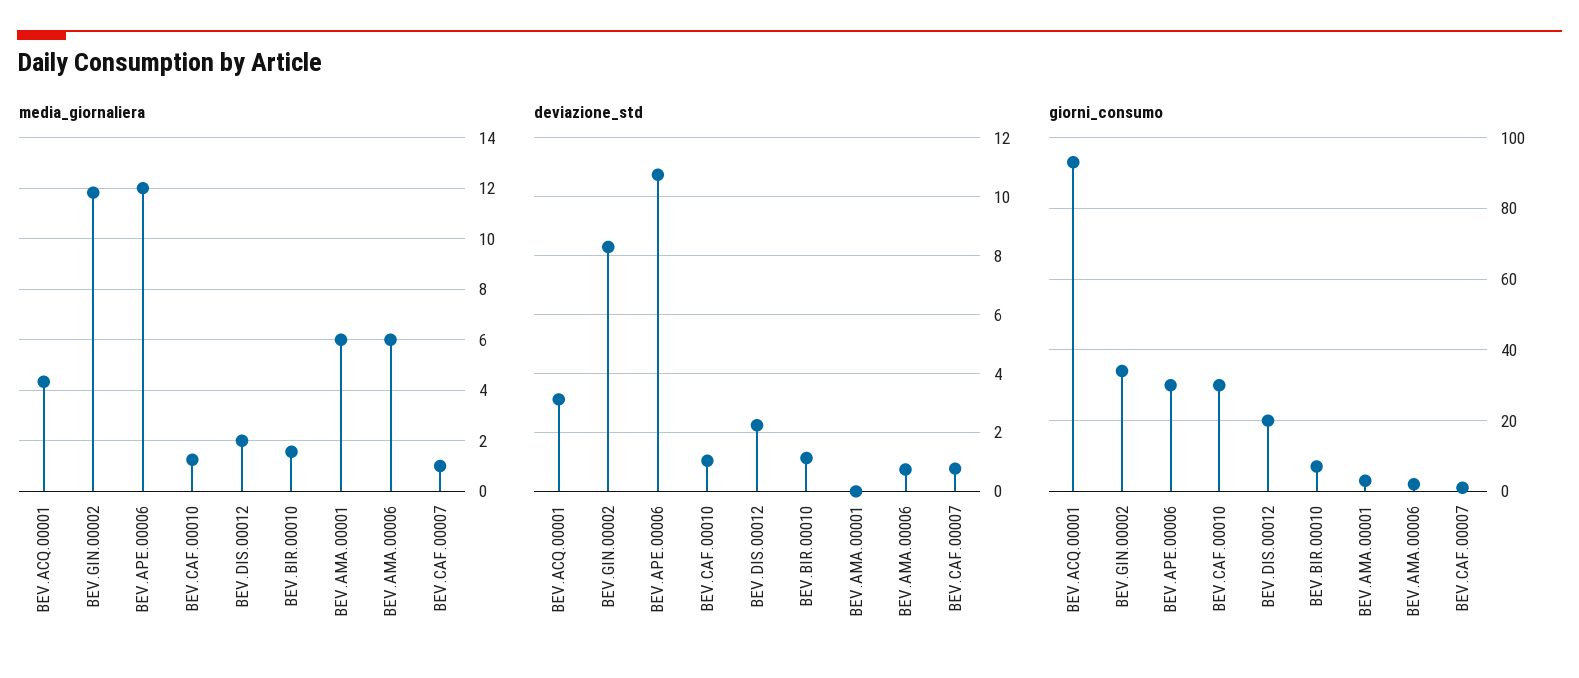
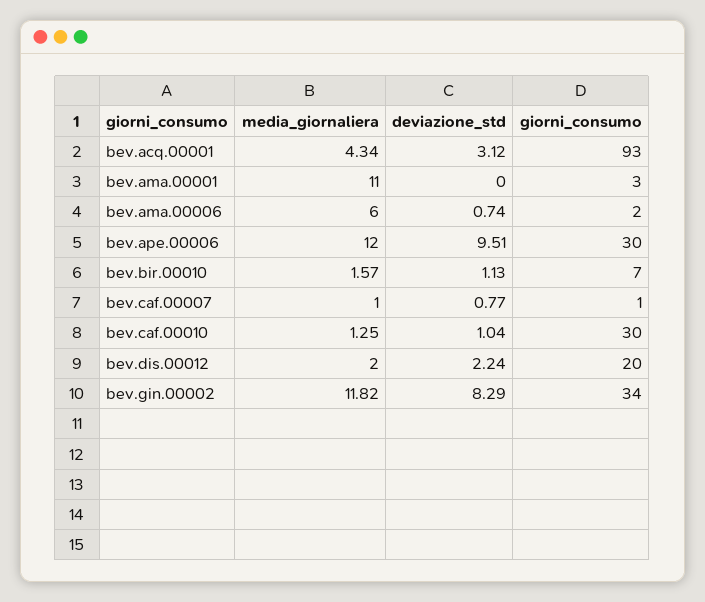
media_giornaliera, BEV.AMA.00001: 6 -> 11
deviazione_std, BEV.APE.00006: 10.75 -> 9.51

